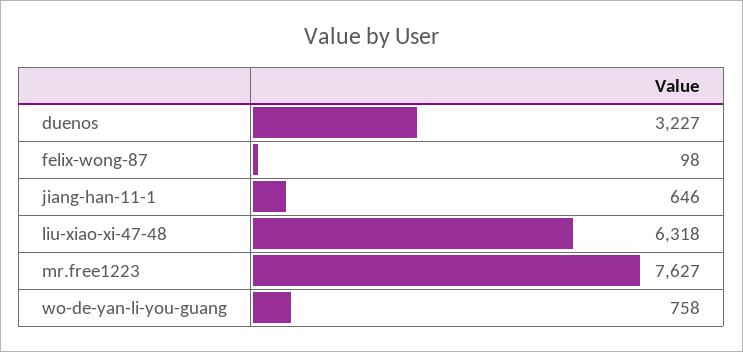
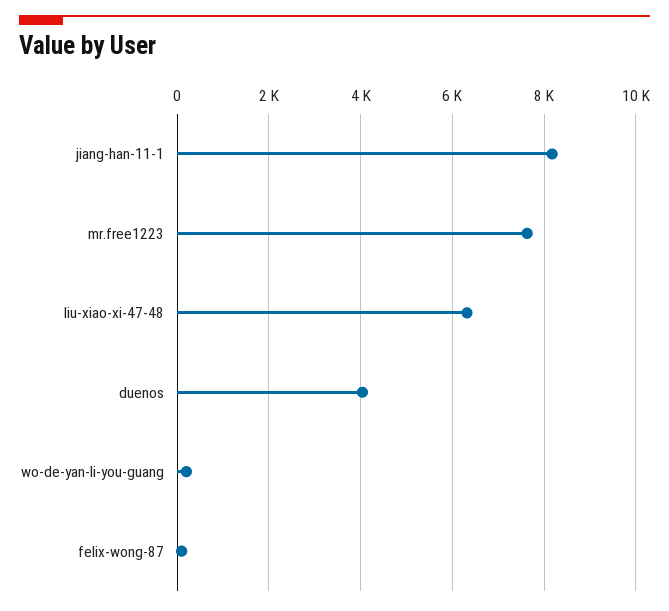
duenos: 3227 -> 4000
jiang-han-11-1: 646 -> 8200
wo-de-yan-li-you-guang: 758 -> 200

